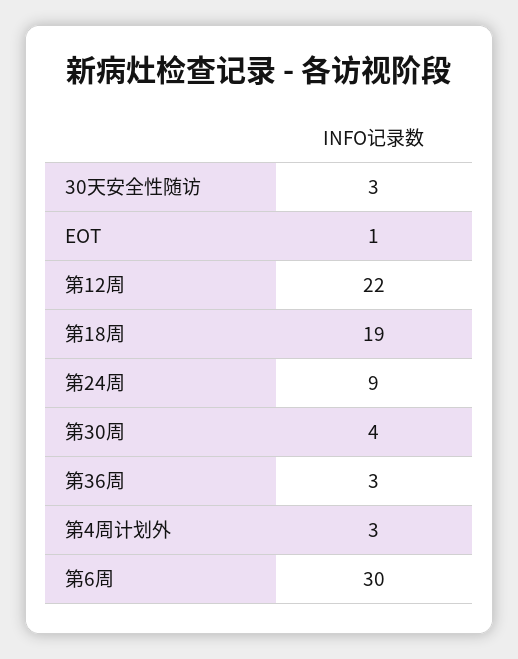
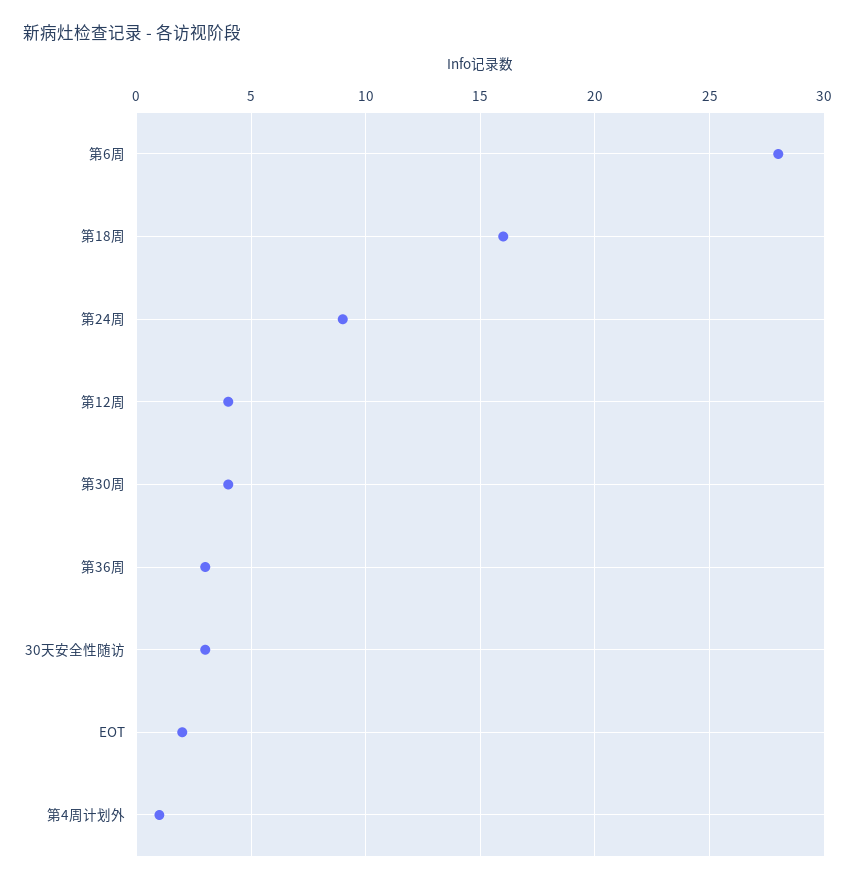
EOT: 1 -> 2
第12周: 22 -> 4
第18周: 19 -> 16
第4周计划外: 3 -> 1
第6周: 30 -> 28

